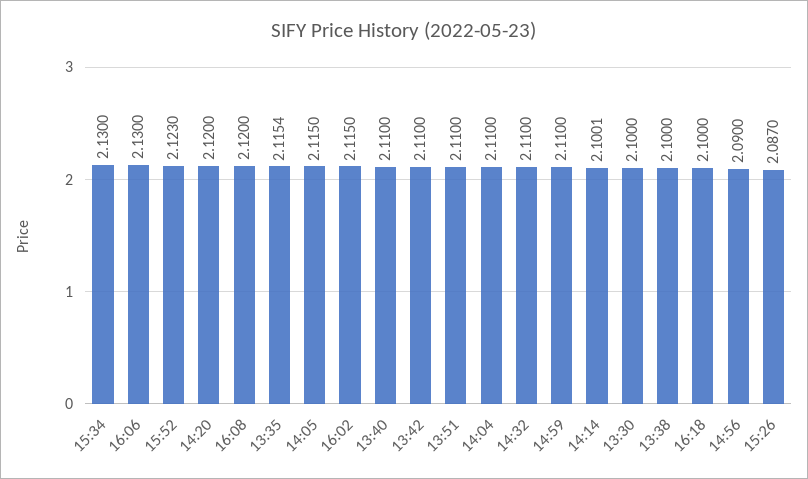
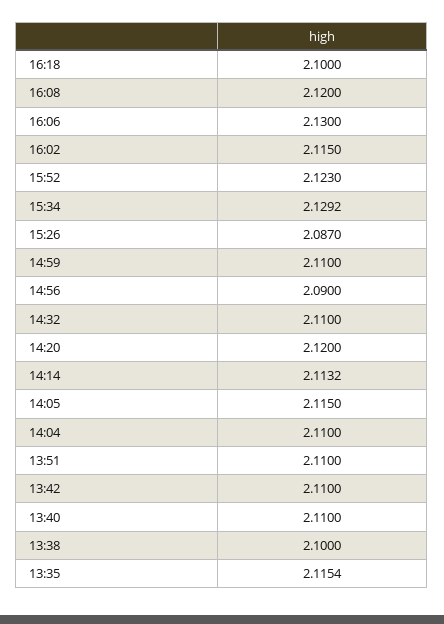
15:34: 2.13 -> 2.1292
14:14: 2.1001 -> 2.1132
13:30: 2.1 -> none

